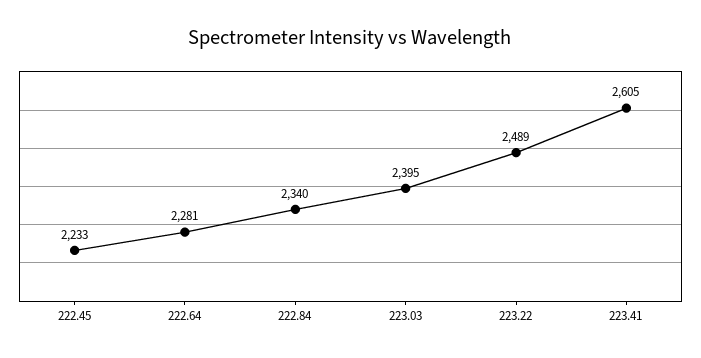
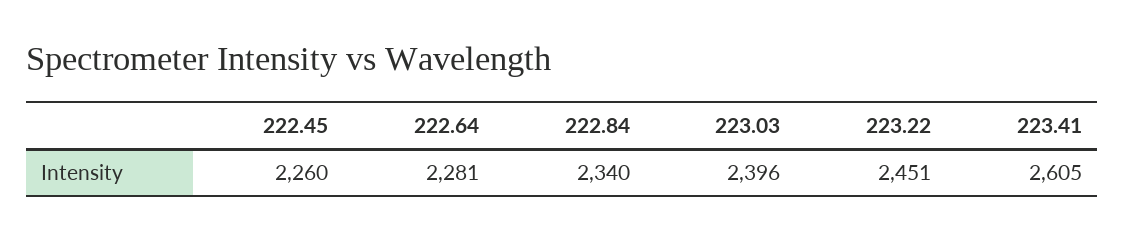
222.45: 2233 -> 2260
223.03: 2395 -> 2396
223.22: 2489 -> 2451

